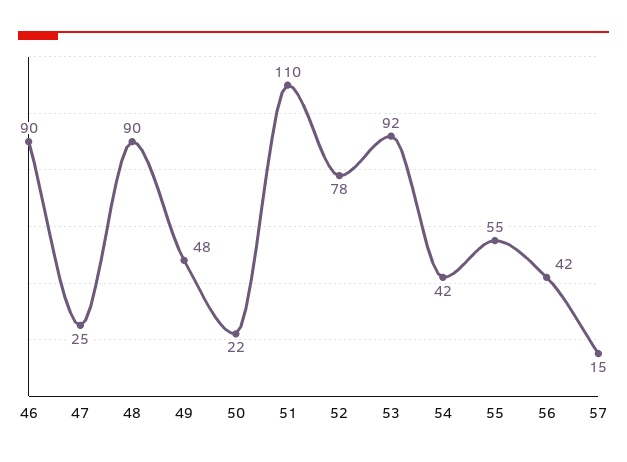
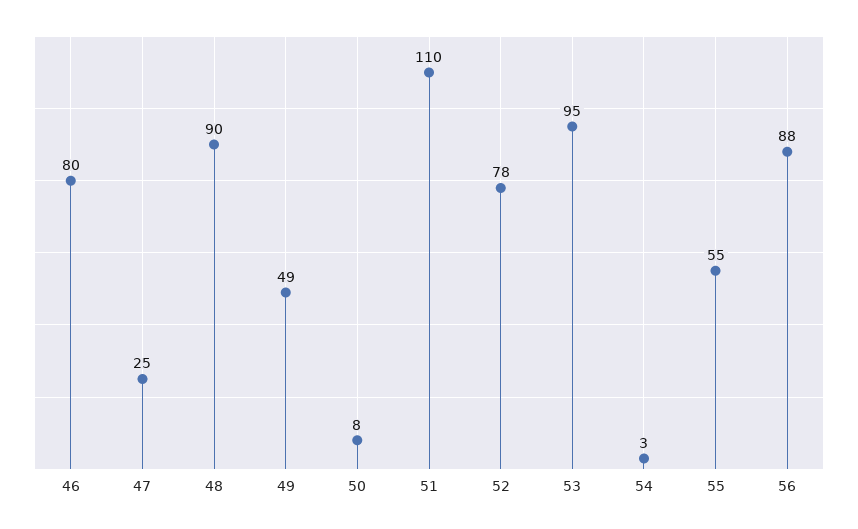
46: 90 -> 80
49: 48 -> 49
50: 22 -> 8
53: 92 -> 95
54: 42 -> 3
56: 42 -> 88
57: 15 -> none

